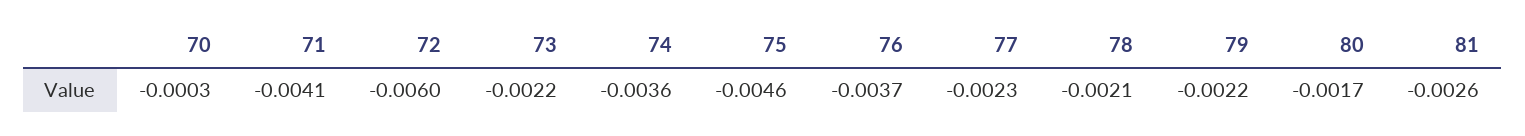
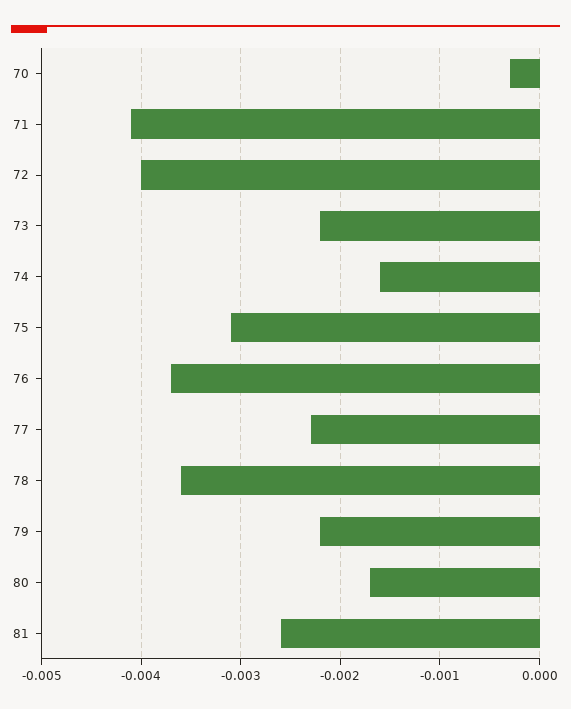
72: -0.006 -> -0.004
74: -0.0036 -> -0.0016
75: -0.0046 -> -0.0031
78: -0.0021 -> -0.0036

